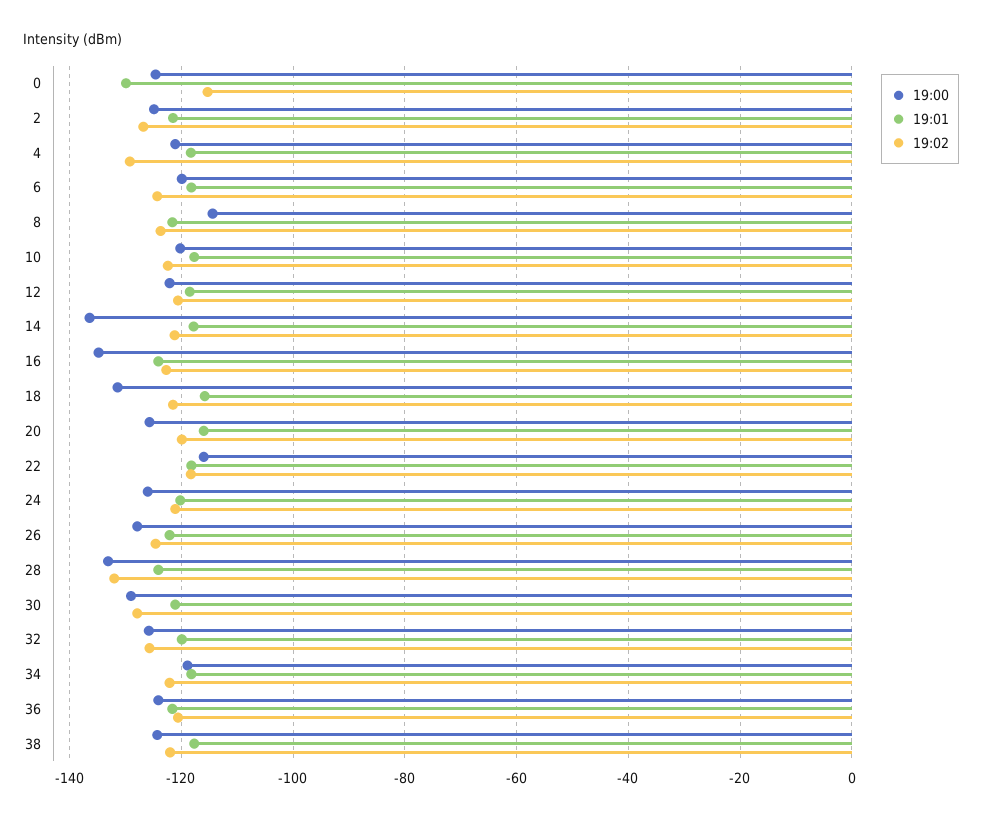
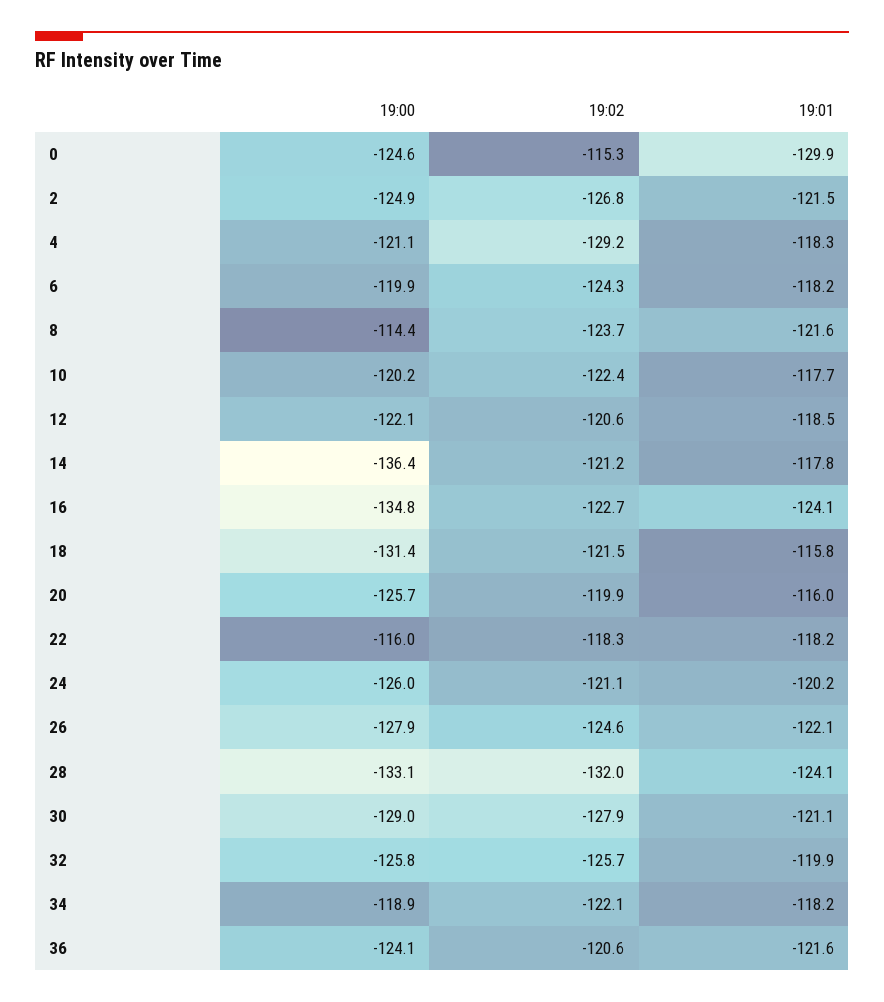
19:00, 38: -124 -> none
19:01, 38: -118 -> none
19:02, 38: -122 -> none

